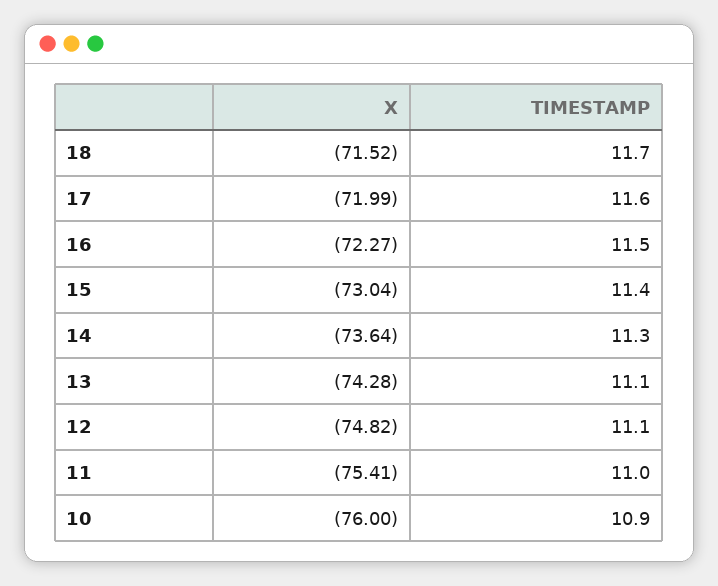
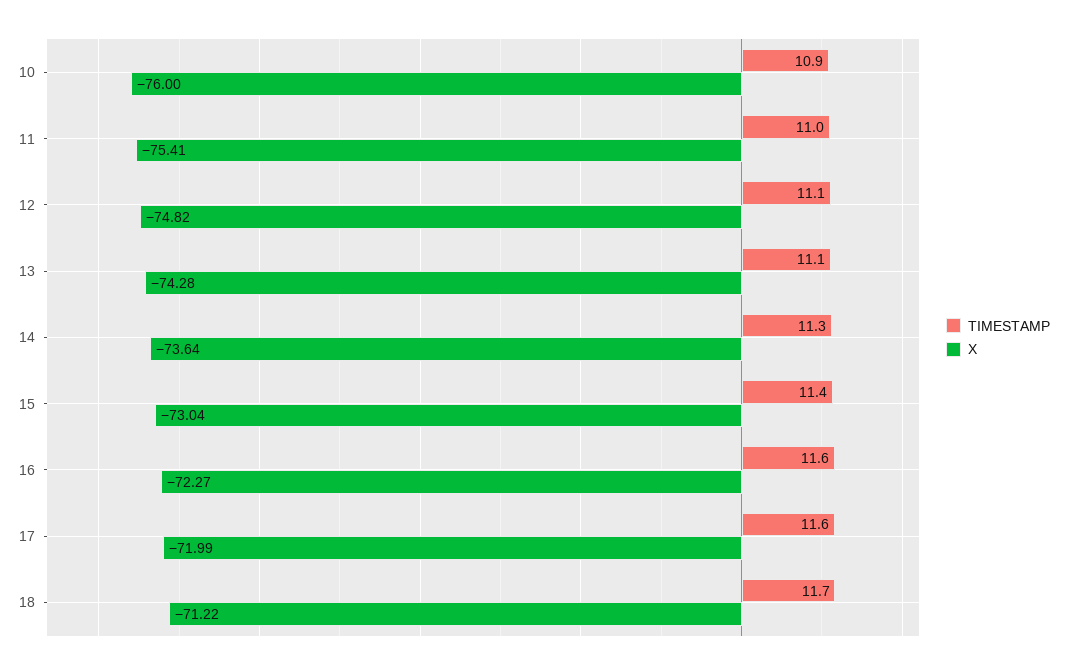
X, 18: -71.52 -> -71.22
TIMESTAMP, 16: 11.5 -> 11.6

